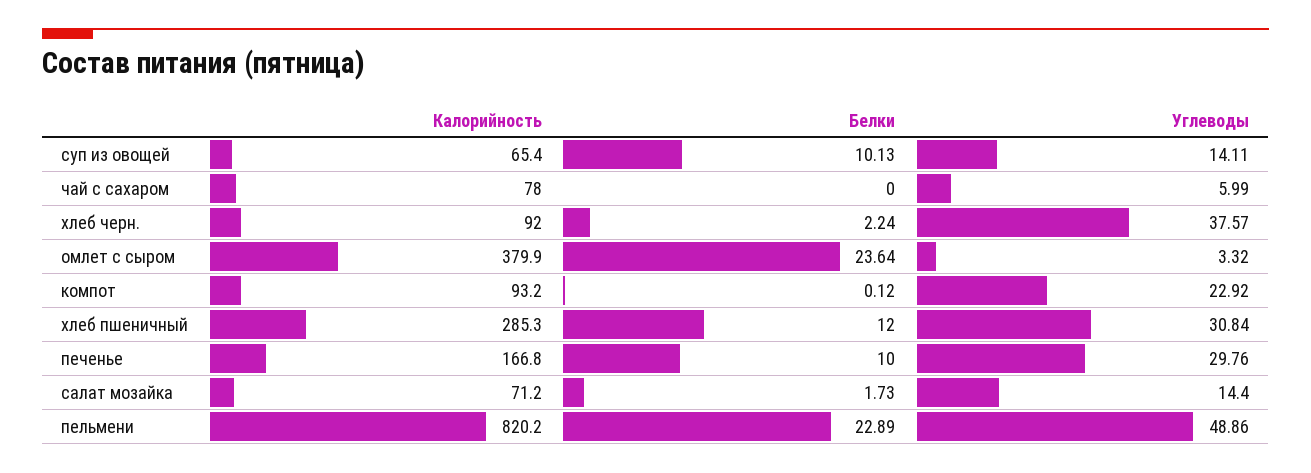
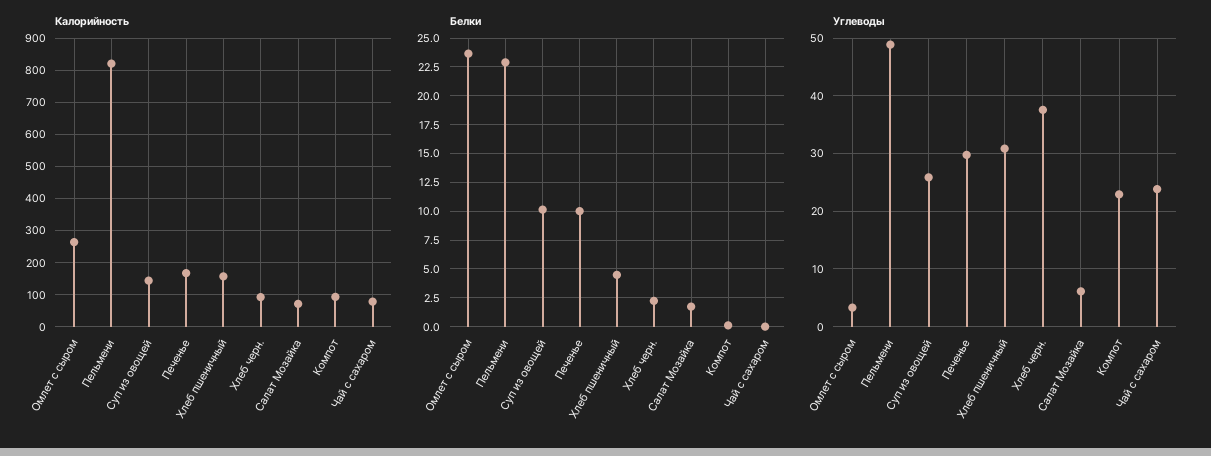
Калорийность, суп из овощей: 65.4 -> 140
Углеводы, суп из овощей: 14.11 -> 26
Углеводы, чай с сахаром: 5.99 -> 24
Калорийность, омлет с сыром: 379.9 -> 260
Калорийность, хлеб пшеничный: 285.3 -> 160
Белки, хлеб пшеничный: 12 -> 5
Углеводы, салат мозайка: 14.4 -> 6

